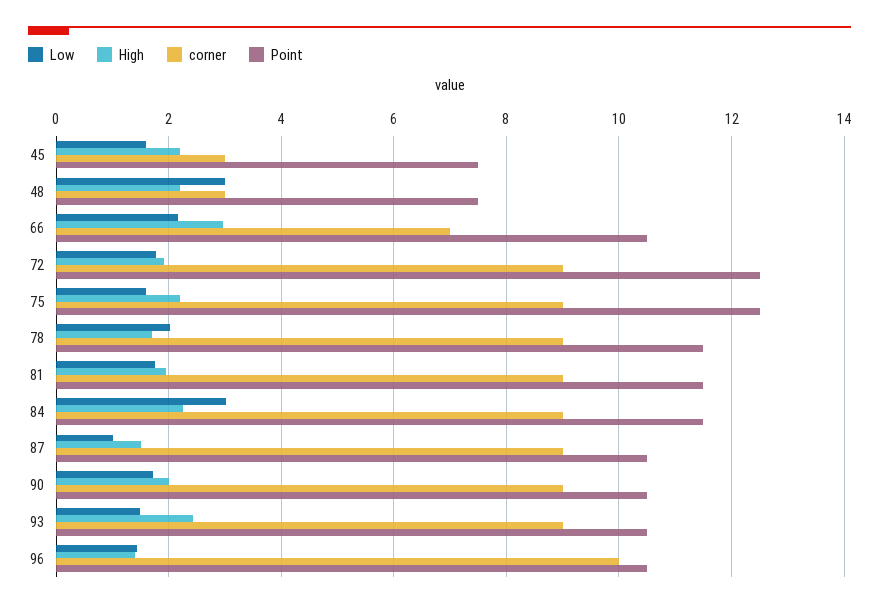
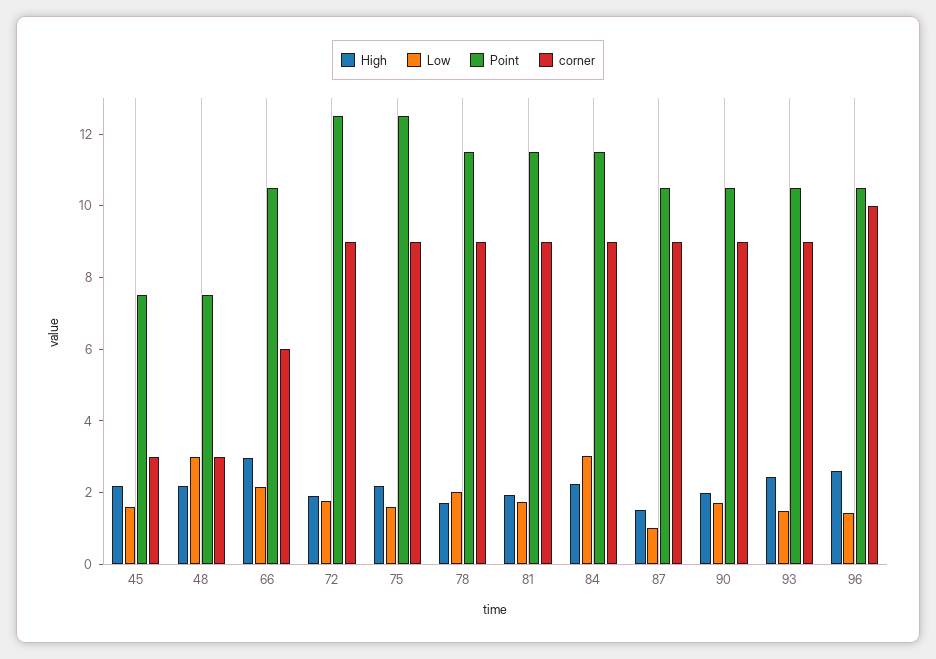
corner, 66: 7 -> 6
High, 96: 1.4 -> 2.5

